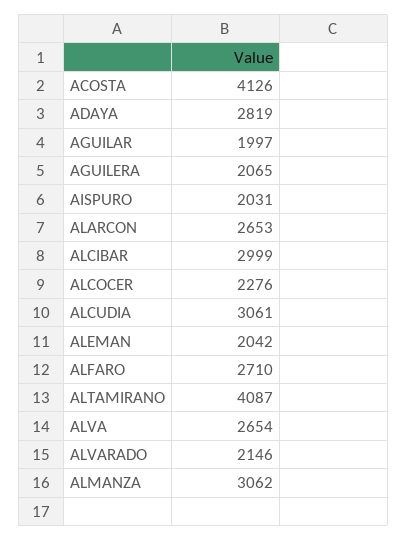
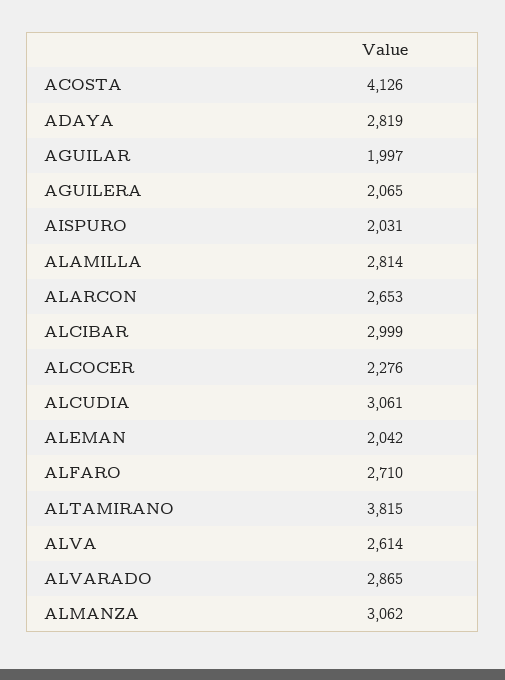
ALTAMIRANO: 4087 -> 3815
ALVA: 2654 -> 2614
ALVARADO: 2146 -> 2865
ALAMILLA: none -> 2814

